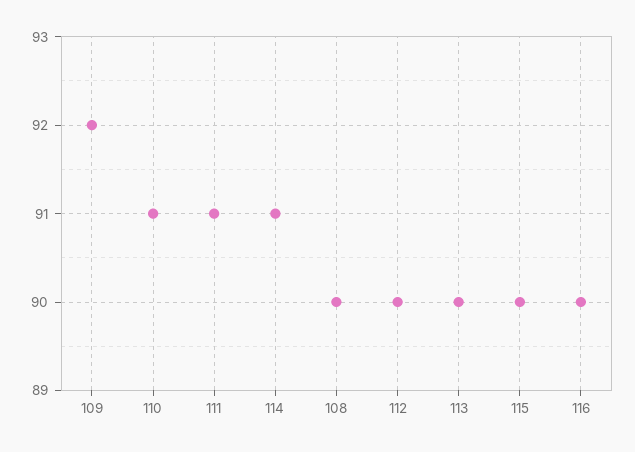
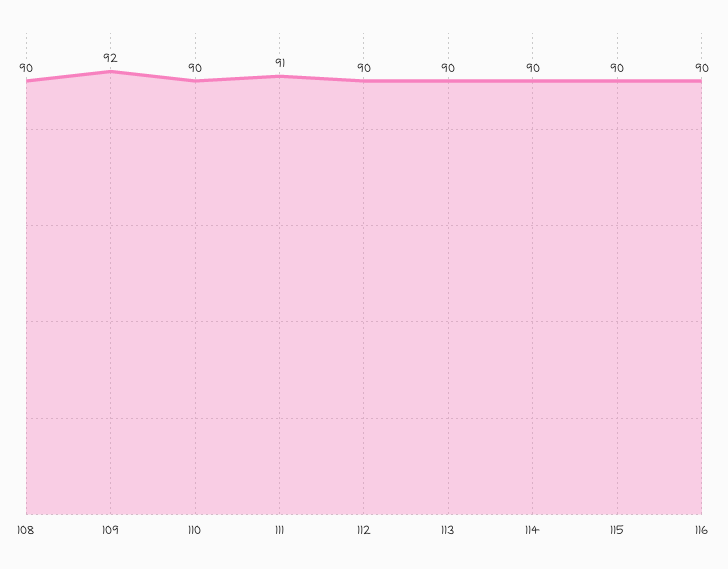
110: 91 -> 90
114: 91 -> 90

